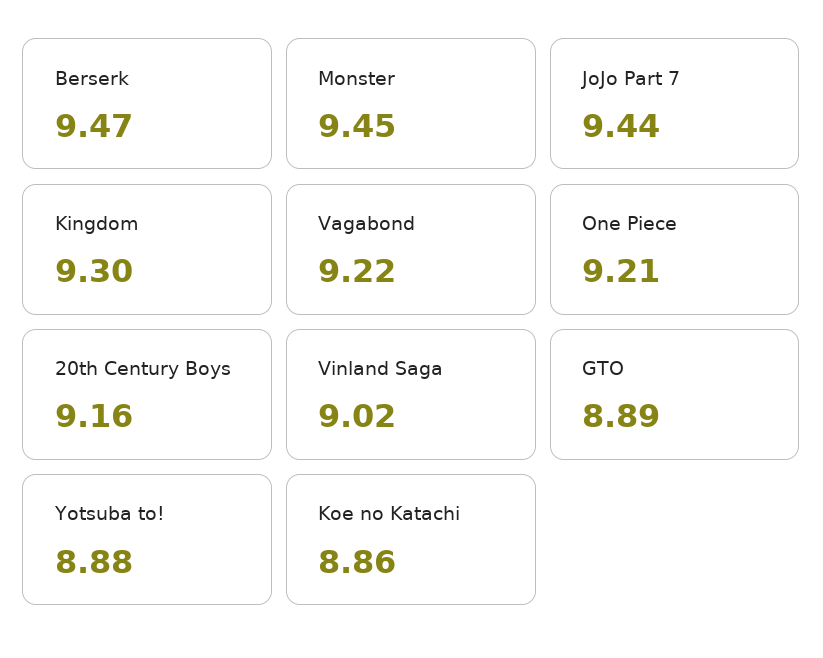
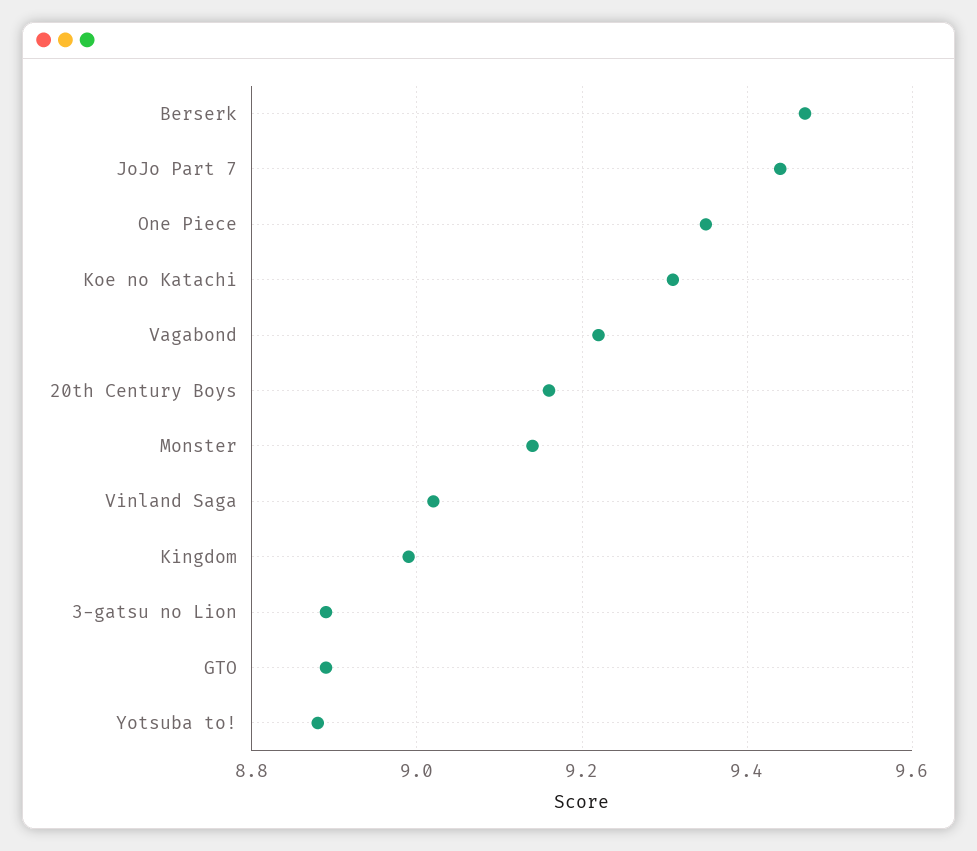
Monster: 9.45 -> 9.15
Kingdom: 9.3 -> 9
One Piece: 9.21 -> 9.35
Koe no Katachi: 8.86 -> 9.3
3-gatsu no Lion: none -> 8.9

